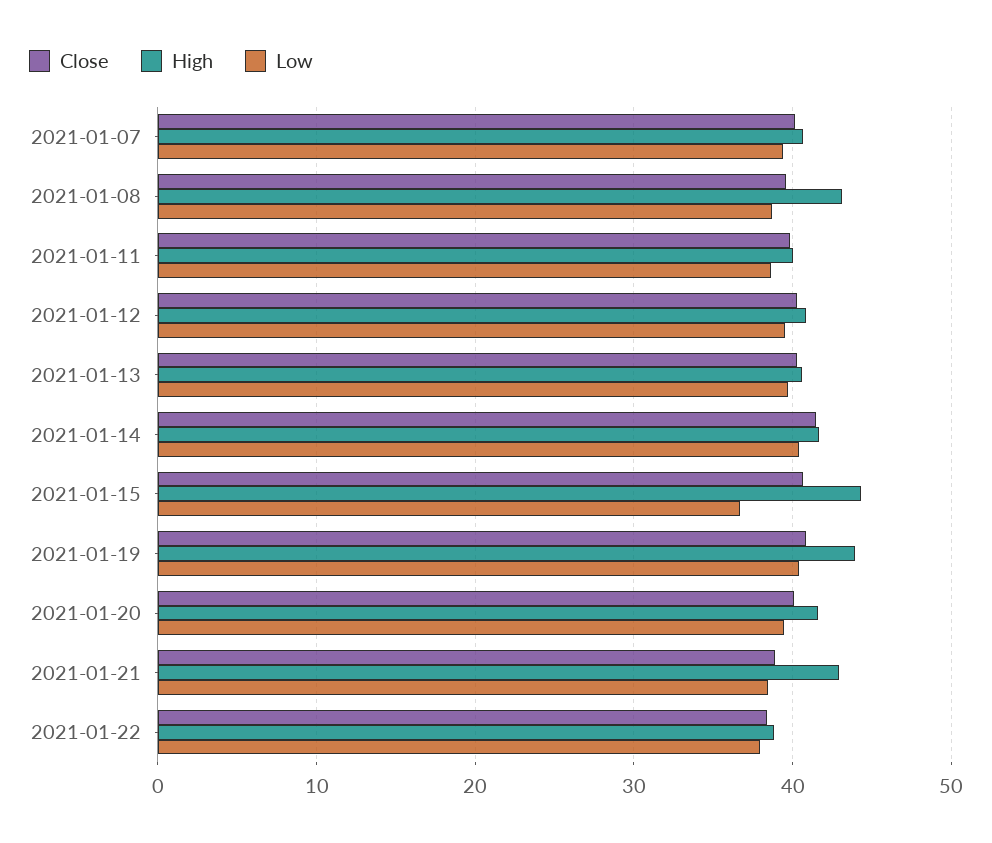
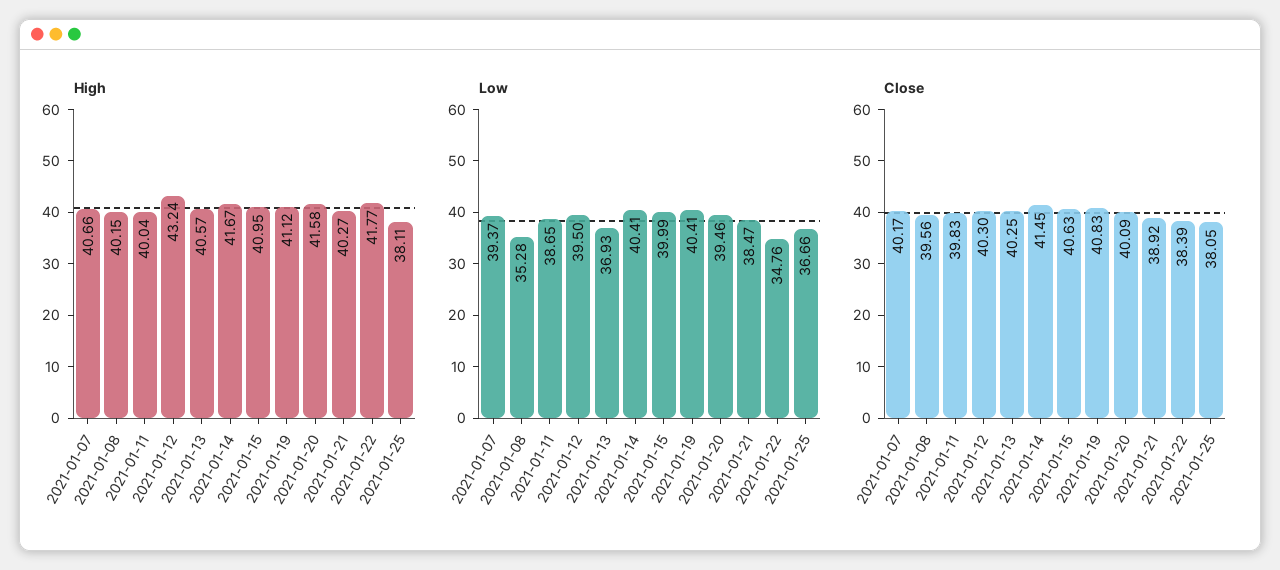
High, 2021-01-08: 43 -> 40.15
Low, 2021-01-08: 39 -> 35.28
High, 2021-01-12: 41 -> 43.24
Low, 2021-01-13: 40 -> 36.93
High, 2021-01-15: 44 -> 40.95
Low, 2021-01-15: 37 -> 39.99
High, 2021-01-19: 44 -> 41.12
High, 2021-01-21: 43 -> 40.27
High, 2021-01-22: 39 -> 41.77
Low, 2021-01-22: 38 -> 34.76
High, 2021-01-25: none -> 38.11
Low, 2021-01-25: none -> 36.66
Close, 2021-01-25: none -> 38.05

